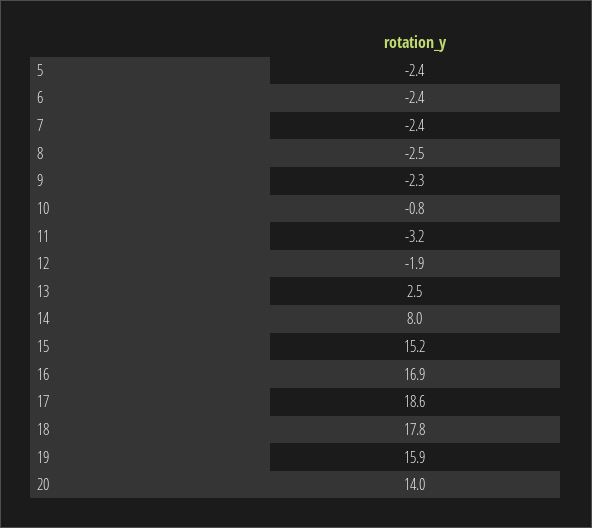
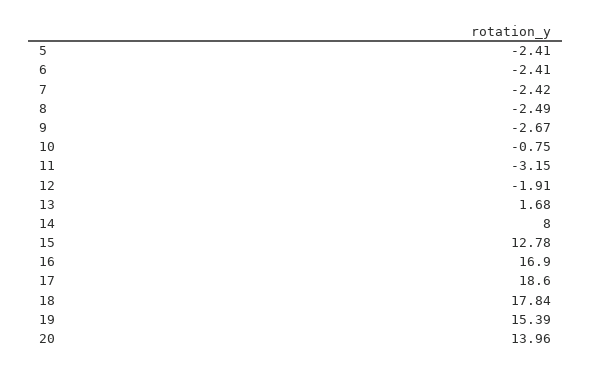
9: -2.3 -> -2.67
13: 2.5 -> 1.68
15: 15.2 -> 12.78
19: 15.9 -> 15.39

